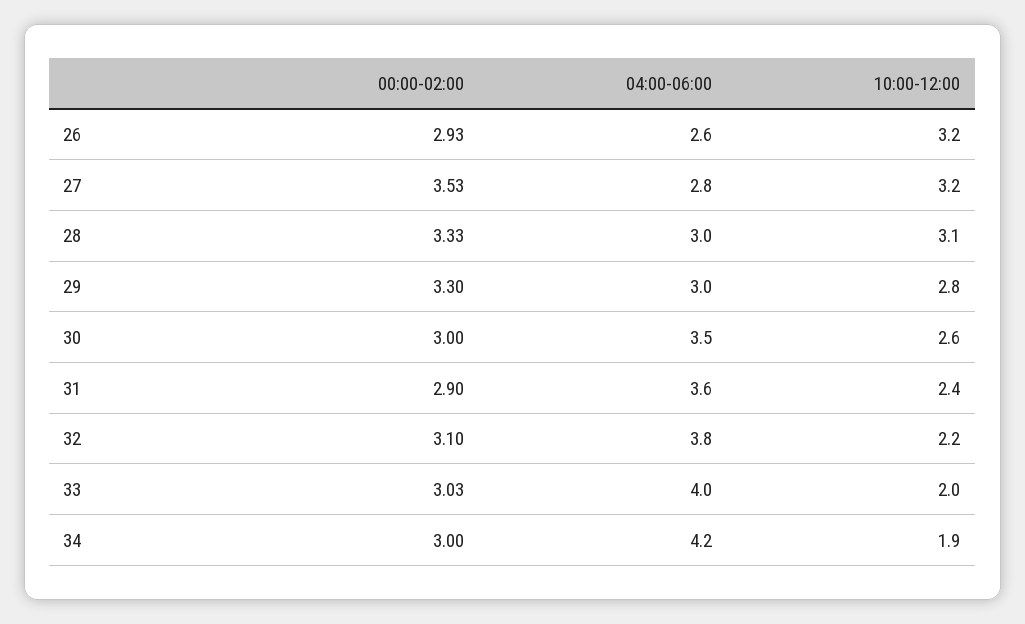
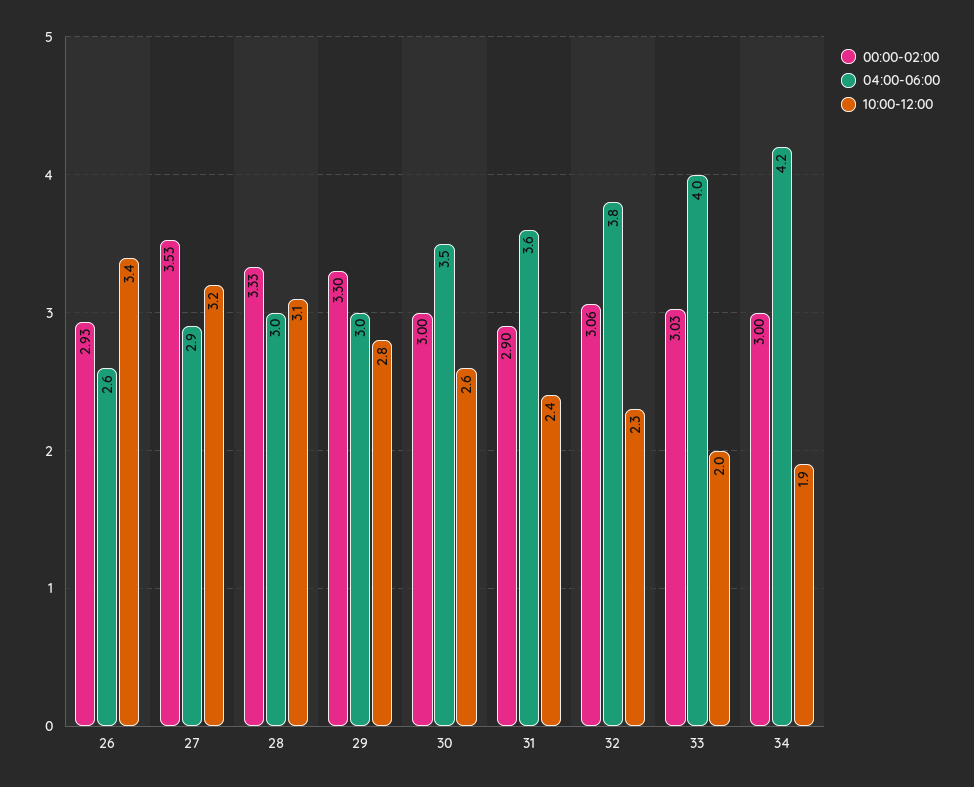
10:00-12:00, 26: 3.2 -> 3.4
04:00-06:00, 27: 2.8 -> 2.9
00:00-02:00, 32: 3.1 -> 3.06
10:00-12:00, 32: 2.2 -> 2.3

